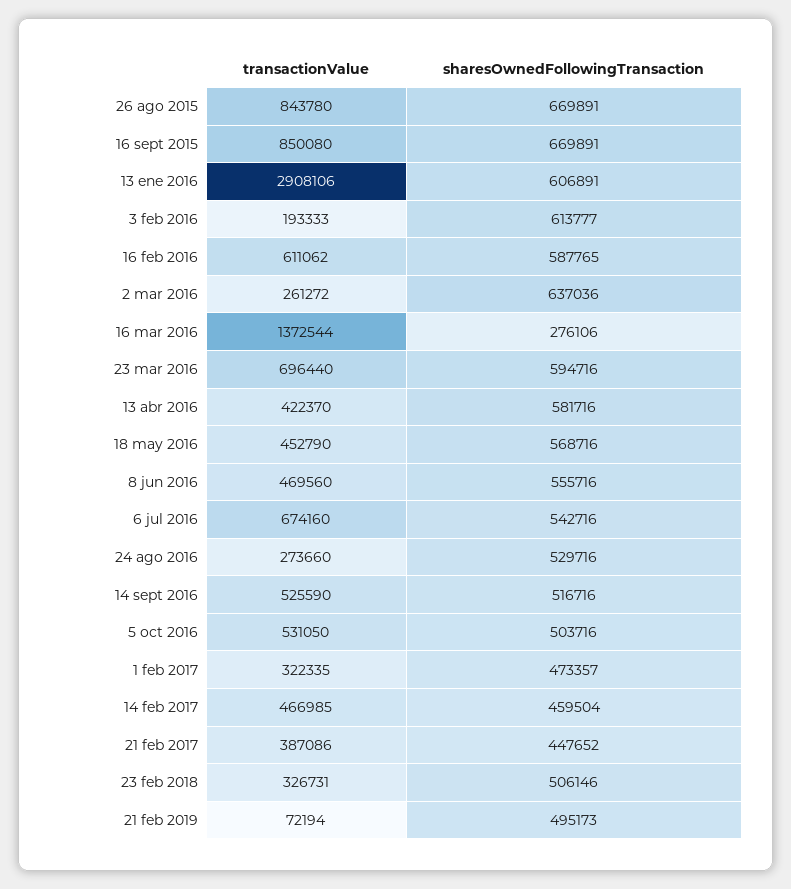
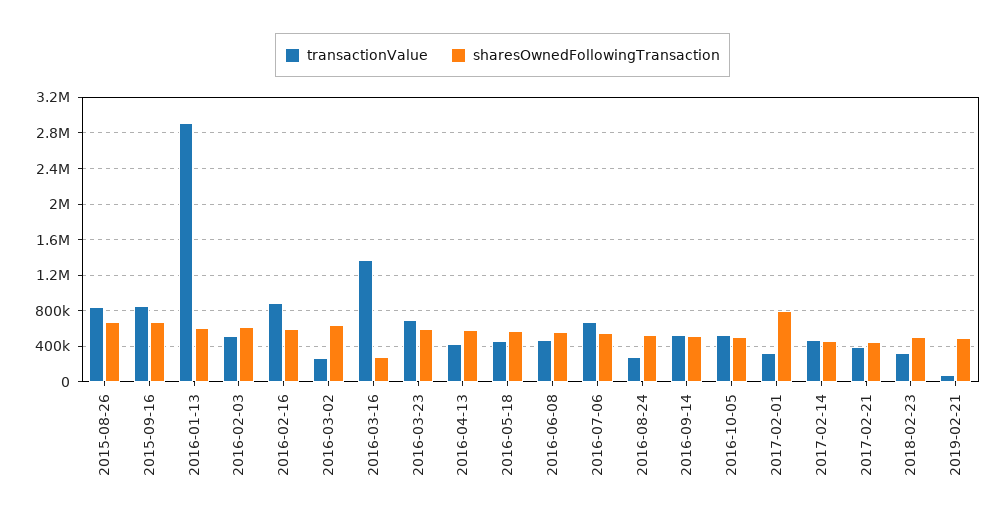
transactionValue, 3 feb 2016: 193333 -> 500000
transactionValue, 16 feb 2016: 611062 -> 900000
sharesOwnedFollowingTransaction, 1 feb 2017: 473357 -> 800000

